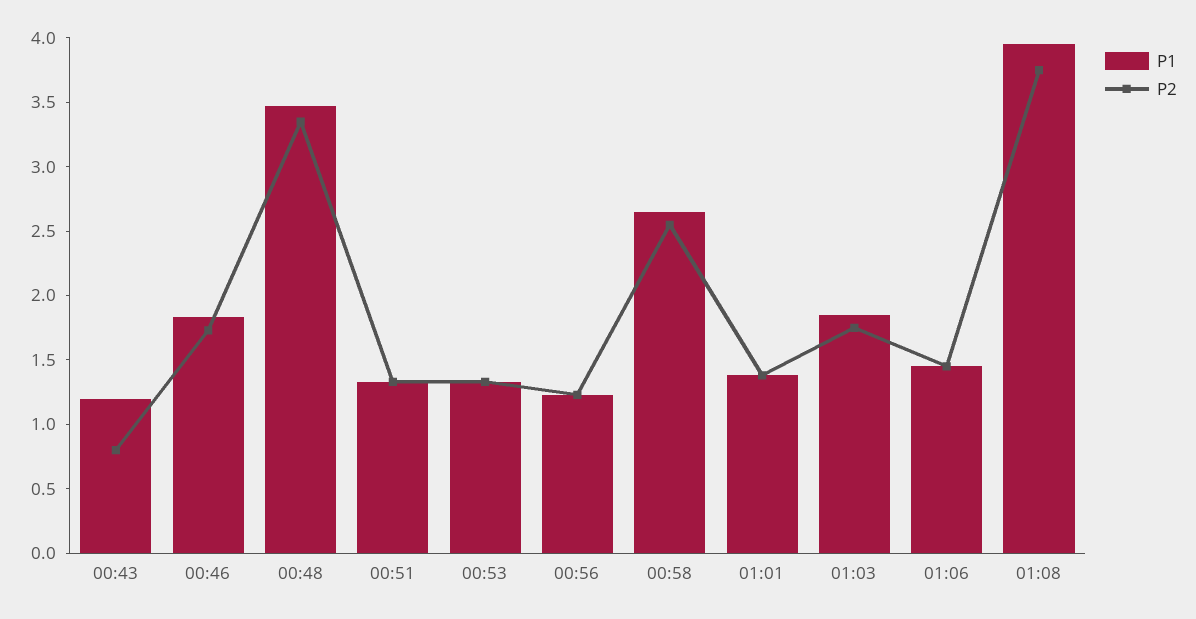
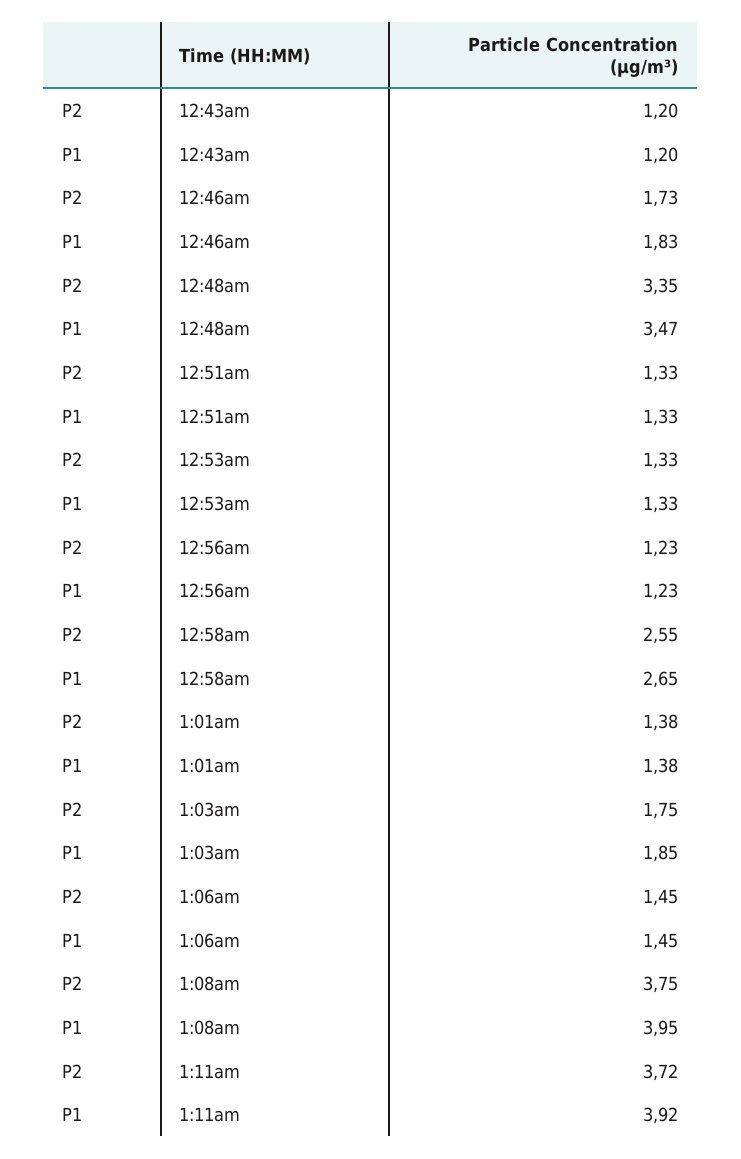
P2, 00:43: 0.8 -> 1.2
P2, 1:11am: none -> 3.72
P1, 1:11am: none -> 3.92

